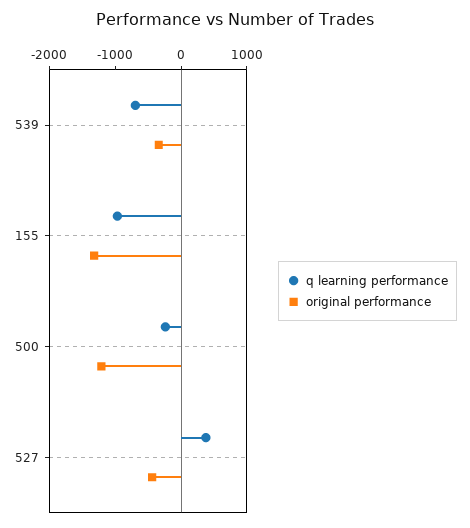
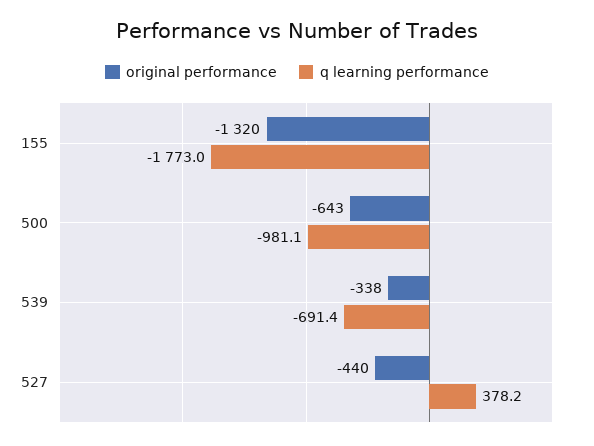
q learning performance, 155: -1000 -> -1773
q learning performance, 500: -200 -> -981.1
original performance, 500: -1200 -> -643

